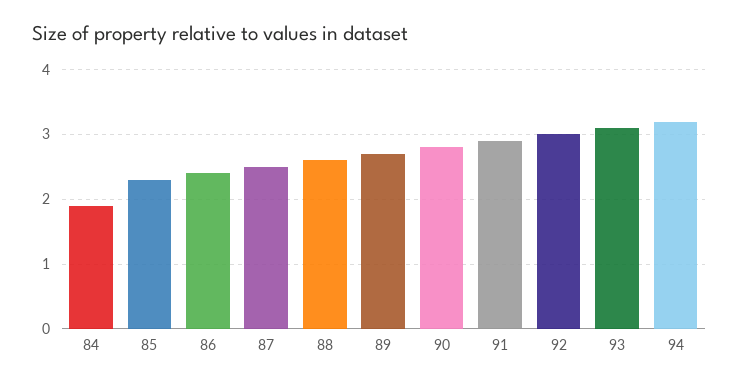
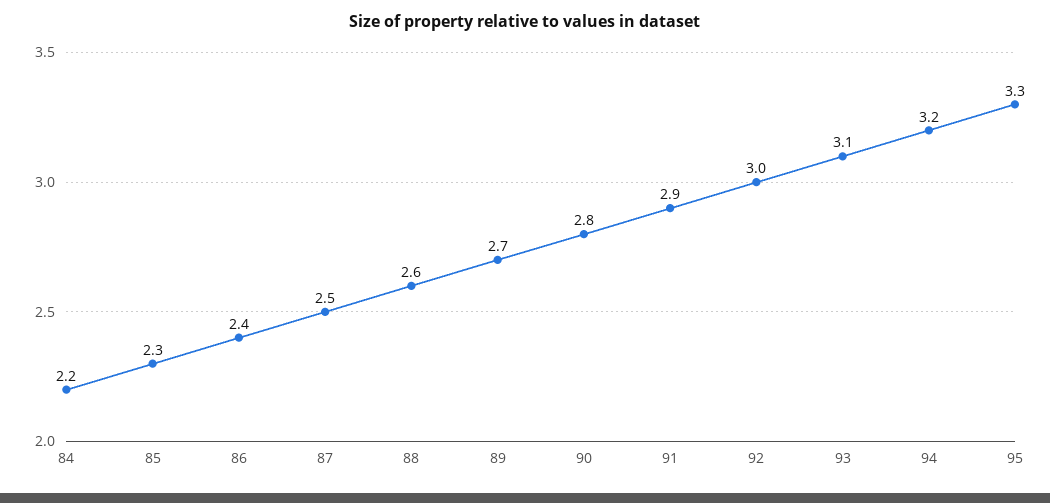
84: 1.9 -> 2.2
95: none -> 3.3

